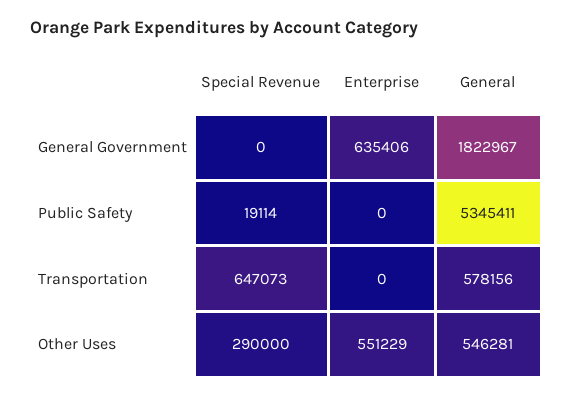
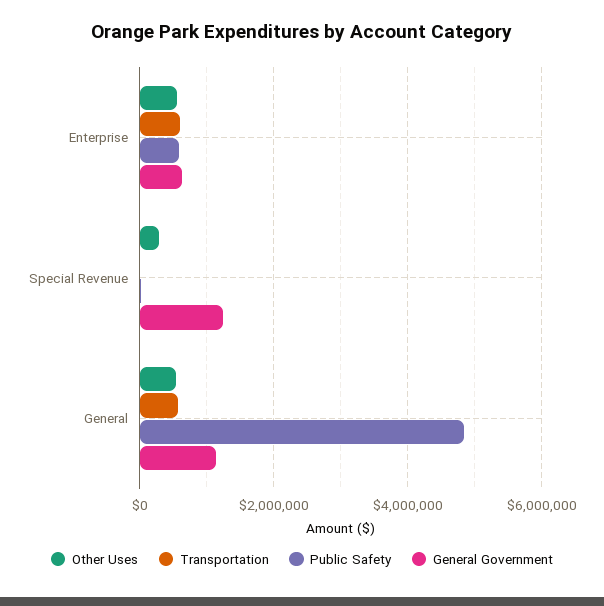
General Government, Special Revenue: 0 -> 1200000
General Government, General: 1822967 -> 1200000
Public Safety, Enterprise: 0 -> 600000
Public Safety, General: 5345411 -> 4800000
Transportation, Special Revenue: 647073 -> 0
Transportation, Enterprise: 0 -> 600000

